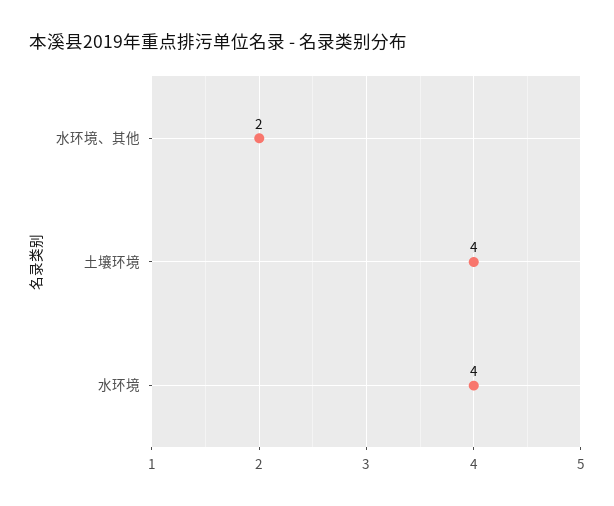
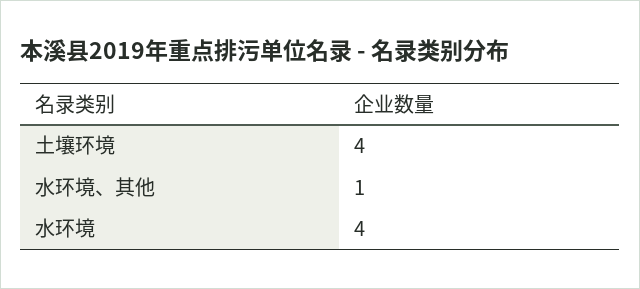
水环境、其他: 2 -> 1

